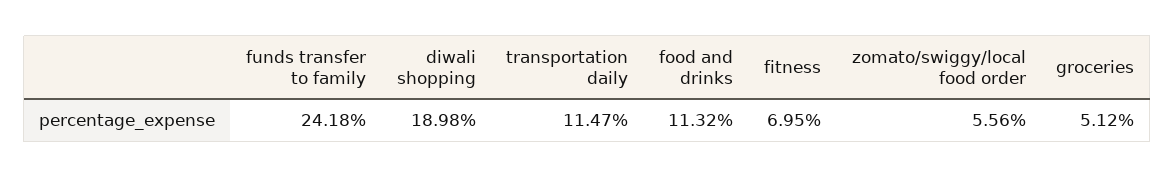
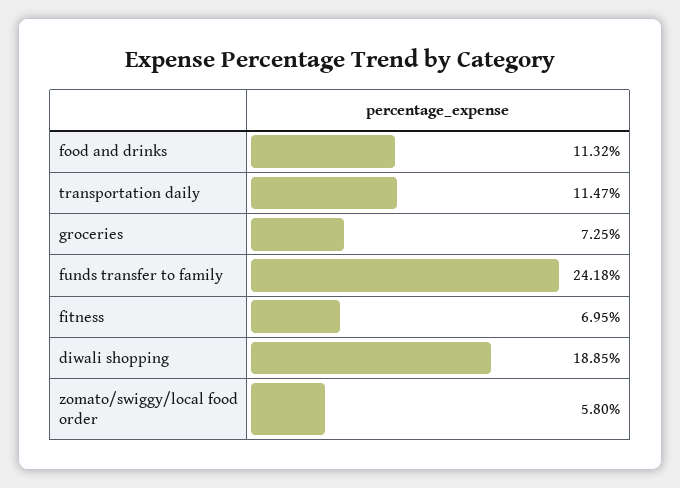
diwali shopping: 18.98 -> 18.85
zomato/swiggy/local food order: 5.56 -> 5.8
groceries: 5.12 -> 7.25

